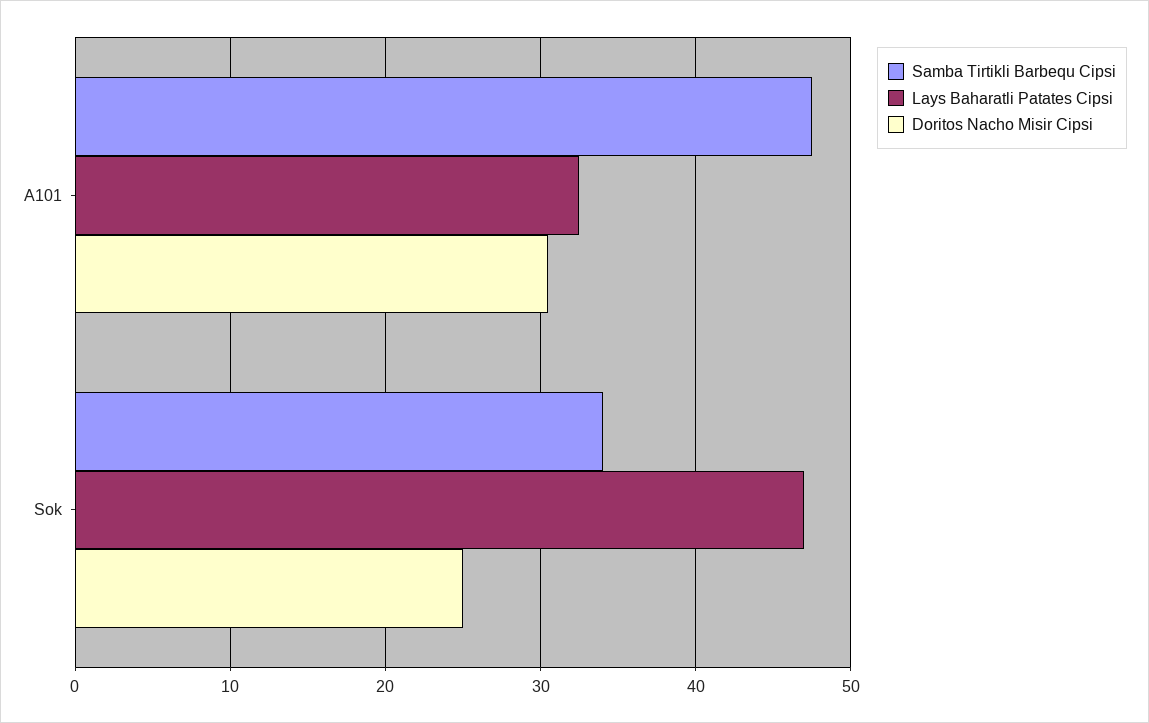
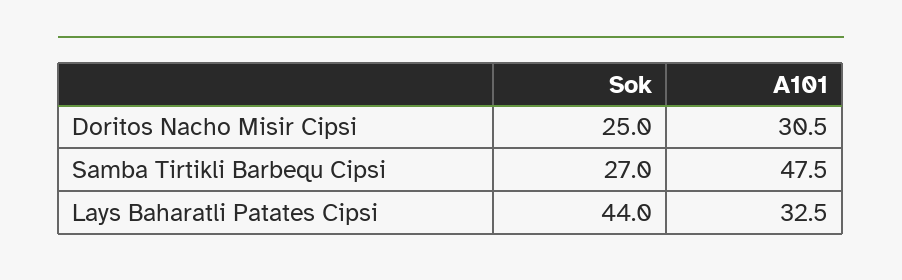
Samba Tirtikli Barbequ Cipsi, Sok: 34 -> 27
Lays Baharatli Patates Cipsi, Sok: 47 -> 44

